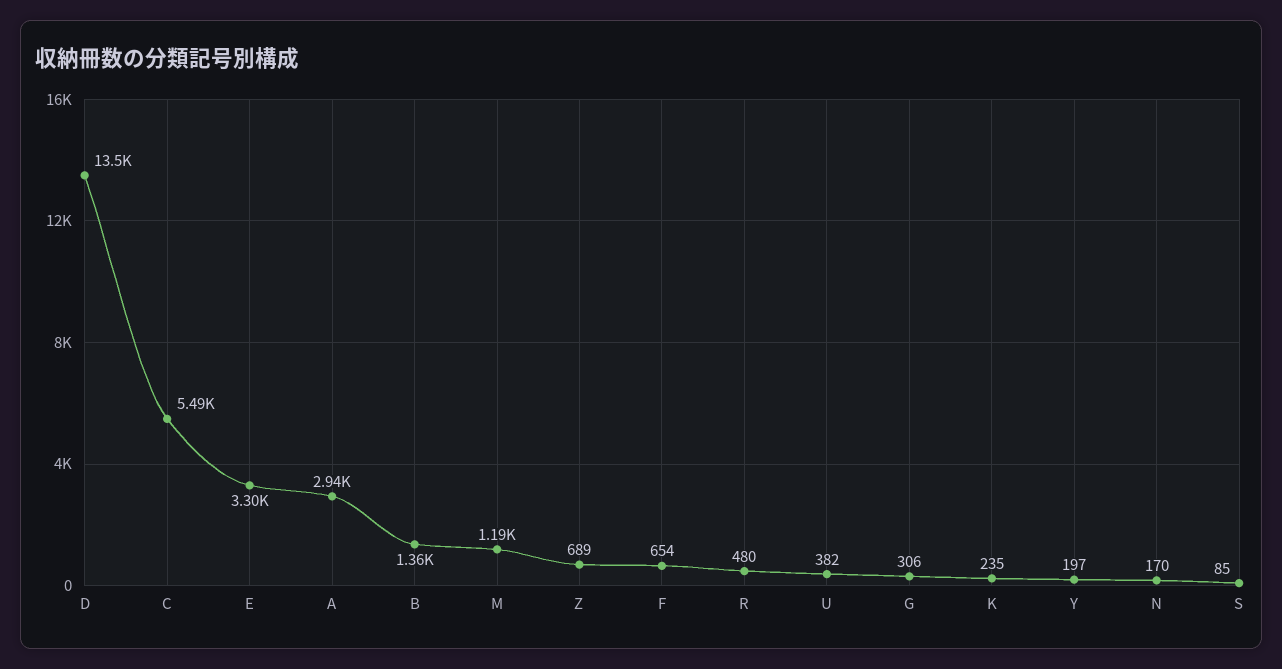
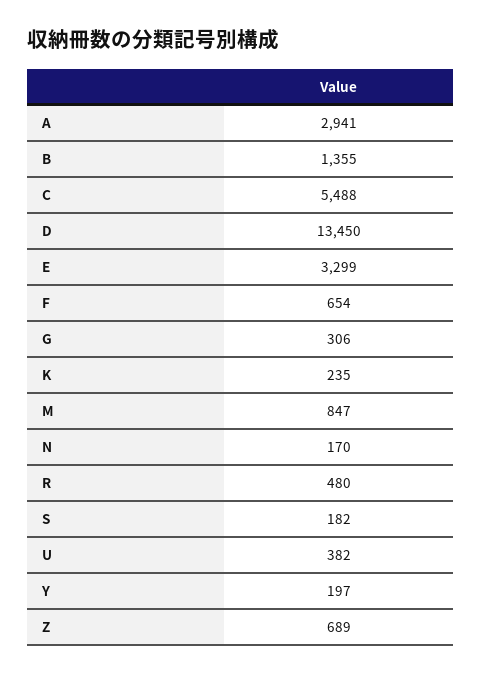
M: 1190 -> 847
S: 85 -> 182

